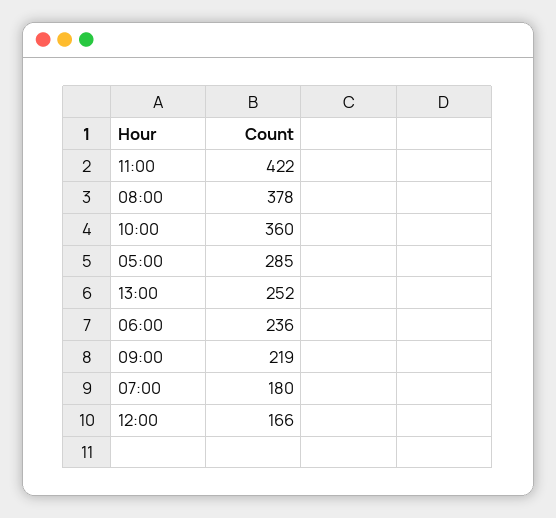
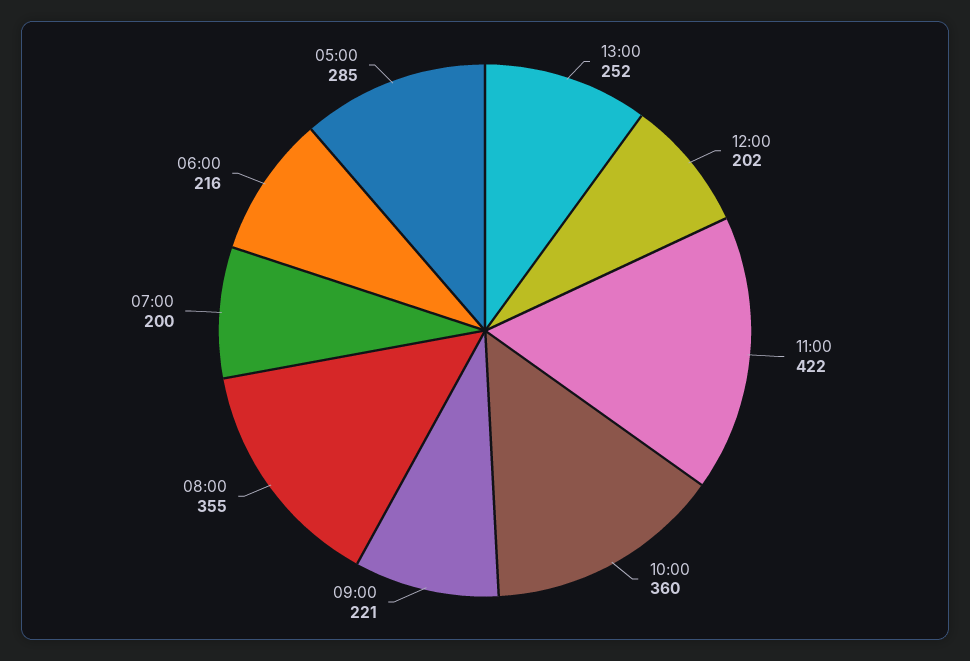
08:00: 378 -> 355
06:00: 236 -> 216
09:00: 219 -> 221
07:00: 180 -> 200
12:00: 166 -> 202

